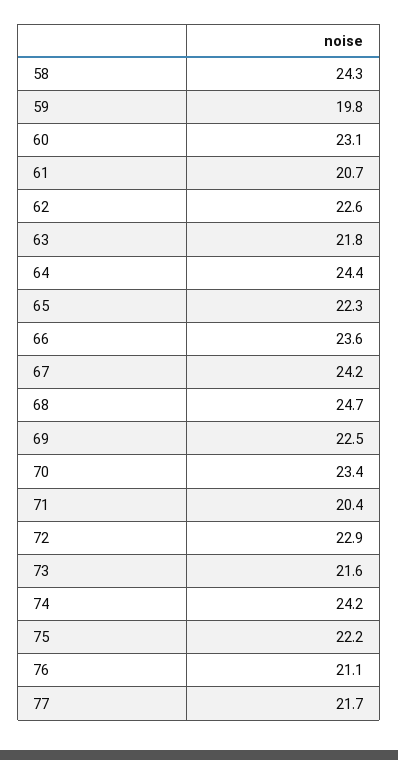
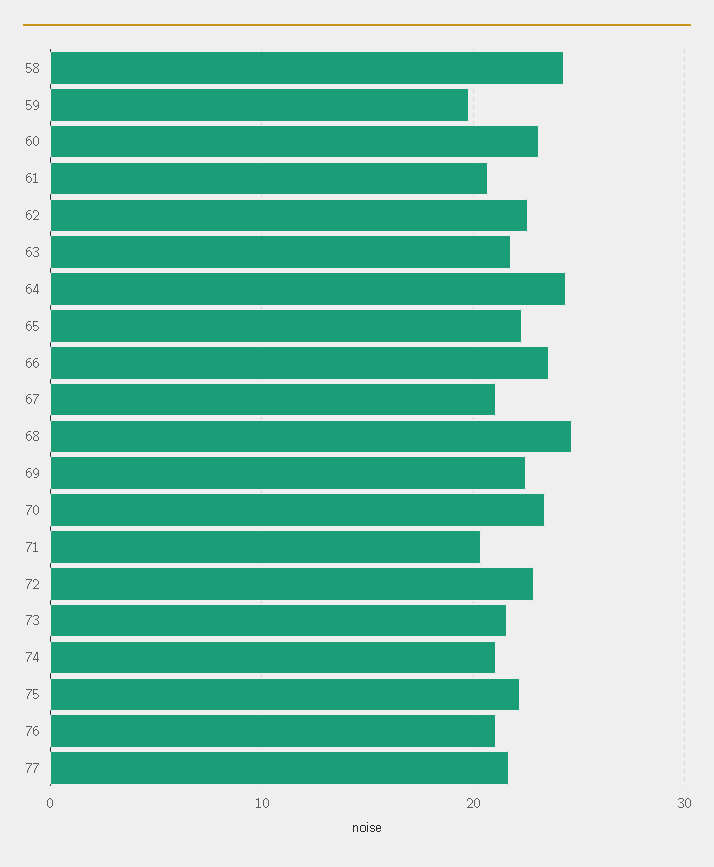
67: 24.2 -> 21
74: 24.2 -> 21

